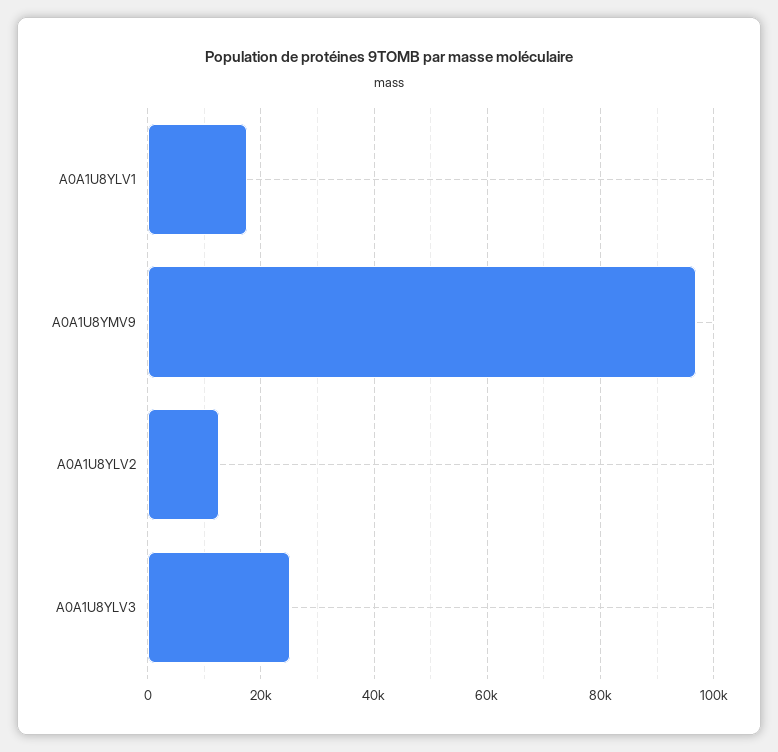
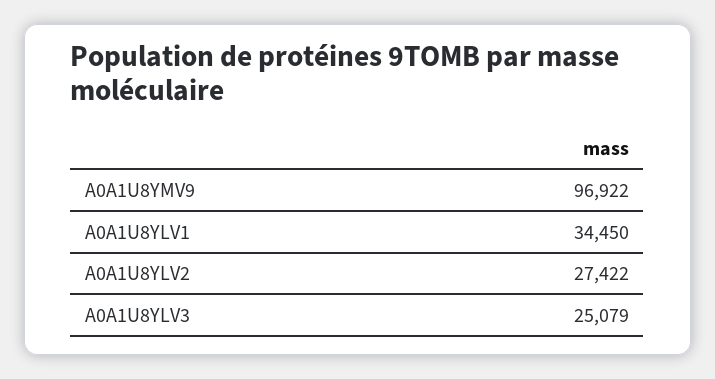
A0A1U8YLV1: 18000 -> 34450
A0A1U8YLV2: 12000 -> 27422

